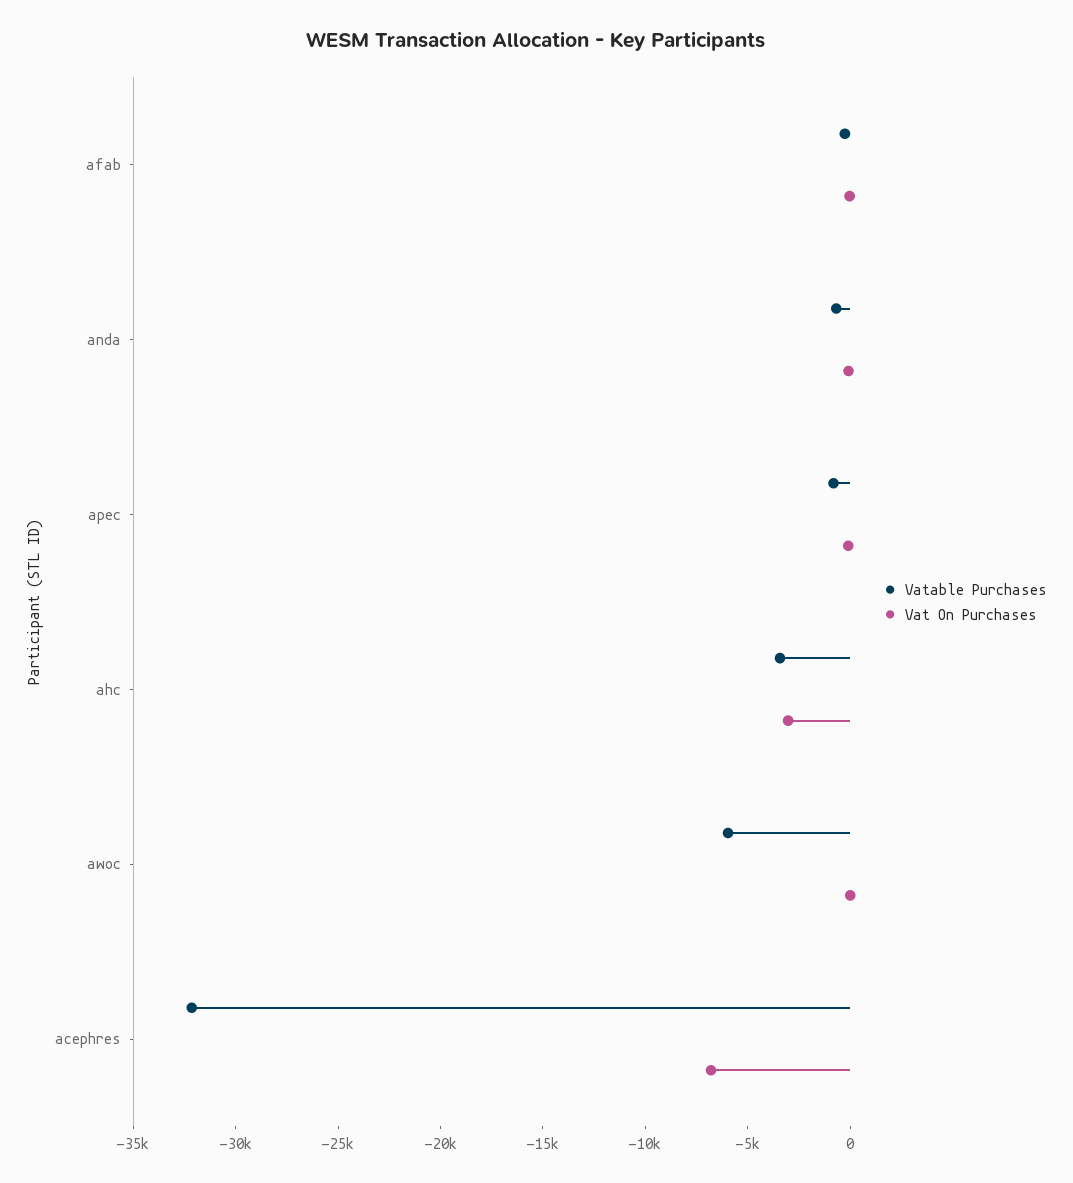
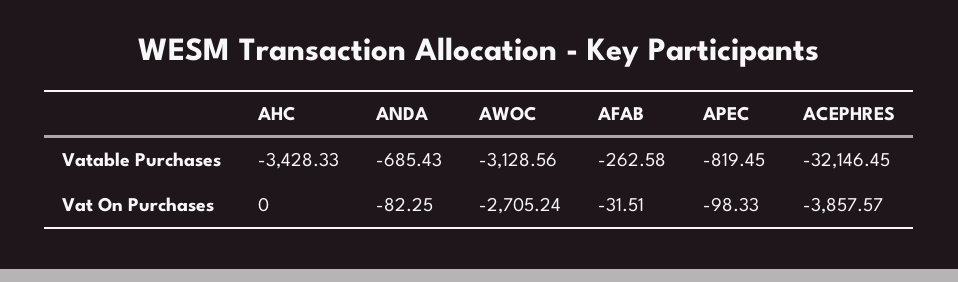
Vat On Purchases, ahc: -3000 -> 0
Vatable Purchases, awoc: -6000 -> -3128.56
Vat On Purchases, awoc: 0 -> -2705.24
Vat On Purchases, acephres: -7000 -> -3857.57

